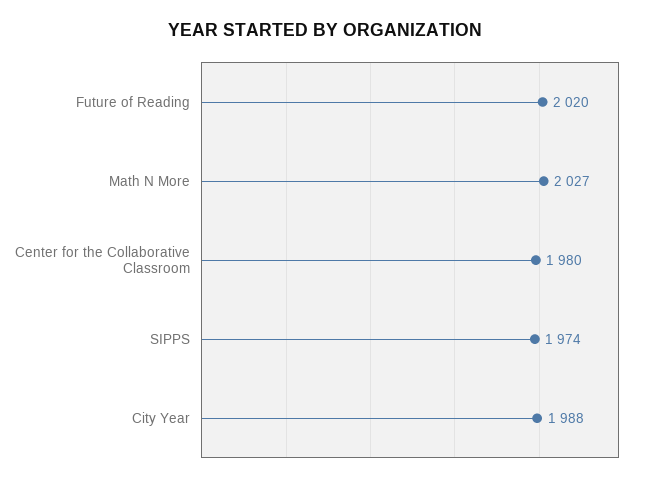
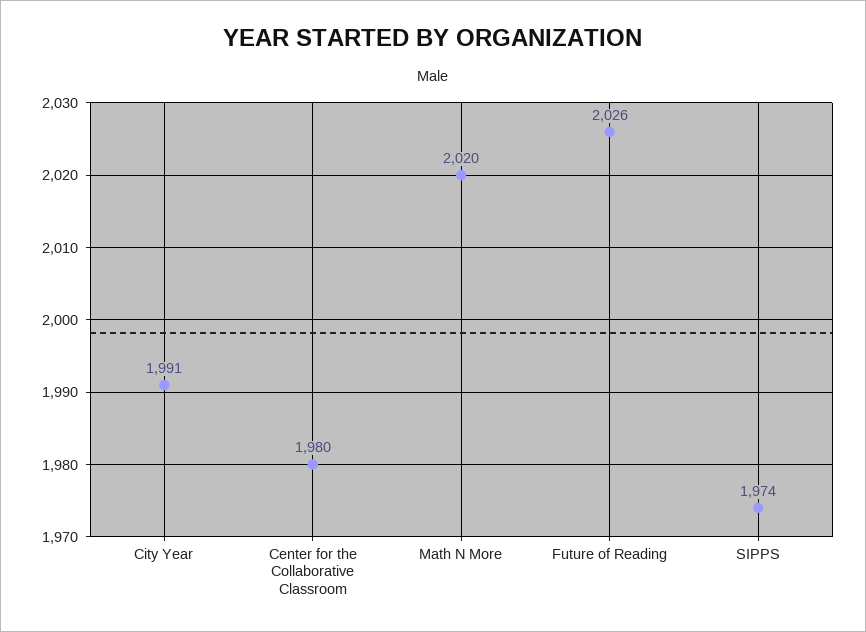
Future of Reading: 2020 -> 2026
Math N More: 2027 -> 2020
City Year: 1988 -> 1991

